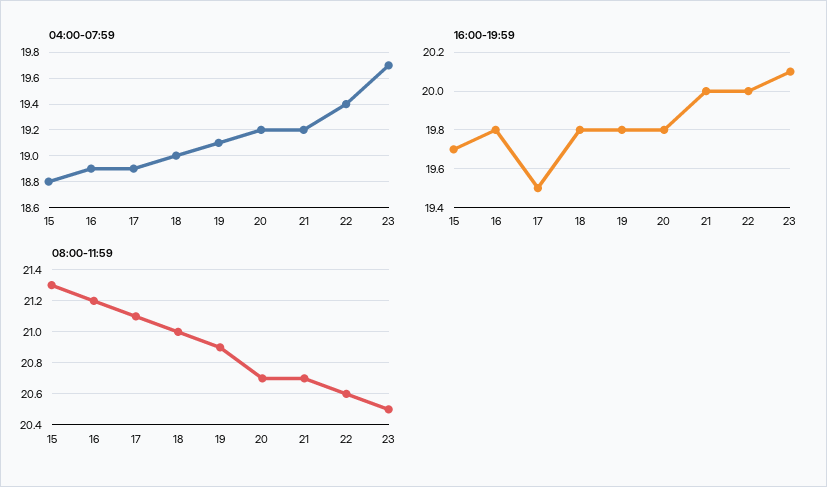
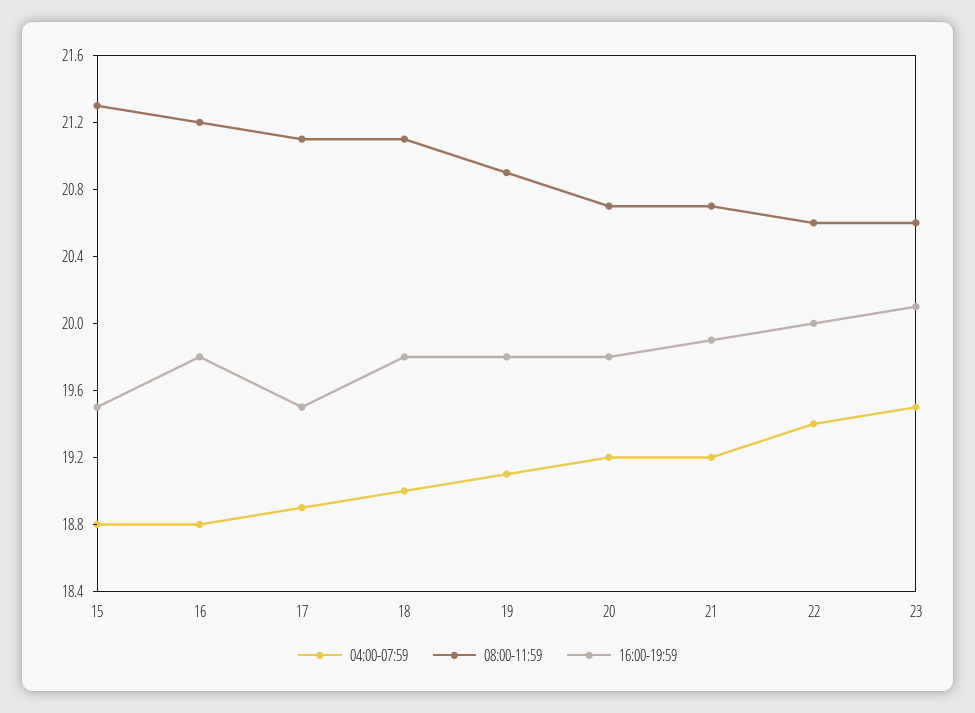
04:00-07:59, 16: 18.9 -> 18.8
04:00-07:59, 23: 19.7 -> 19.5
16:00-19:59, 15: 19.7 -> 19.5
16:00-19:59, 21: 20 -> 19.9
08:00-11:59, 18: 21 -> 21.1
08:00-11:59, 23: 20.5 -> 20.6

